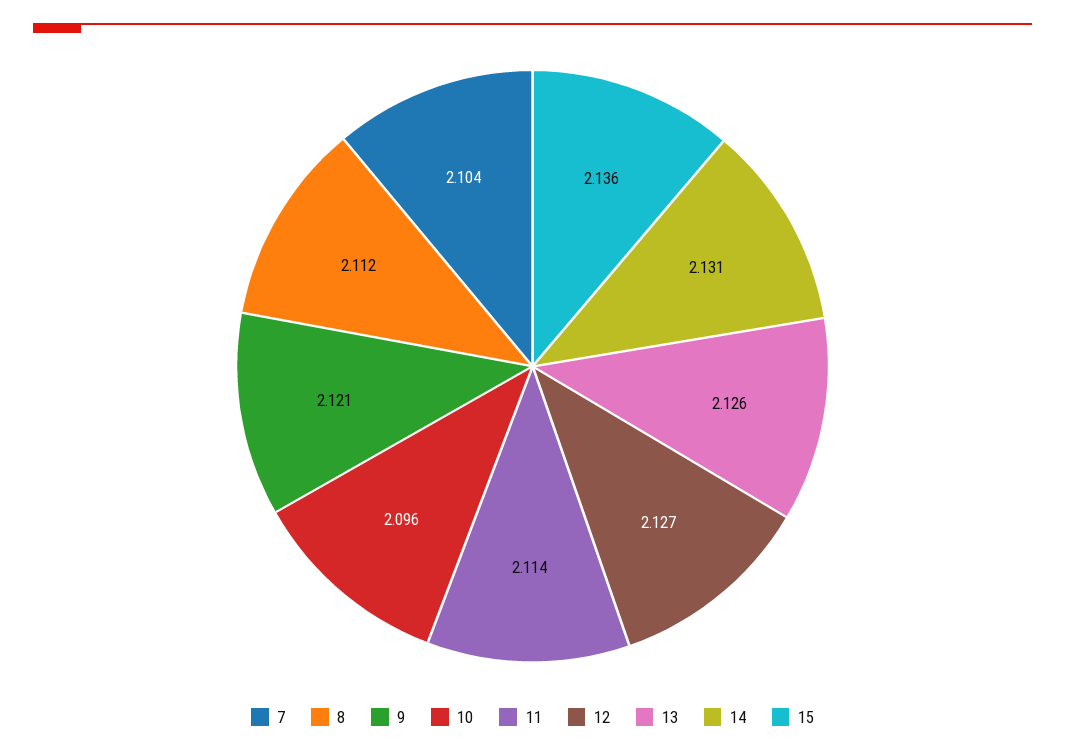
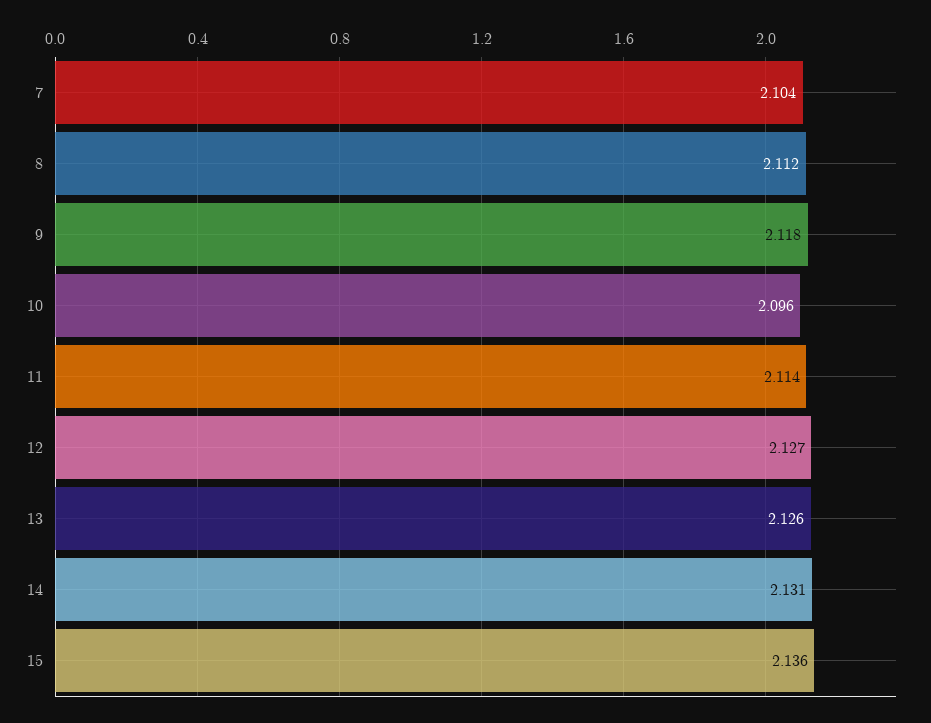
9: 2.121 -> 2.118

